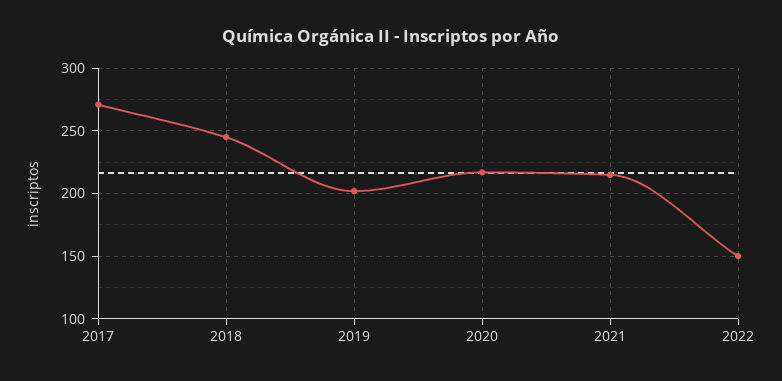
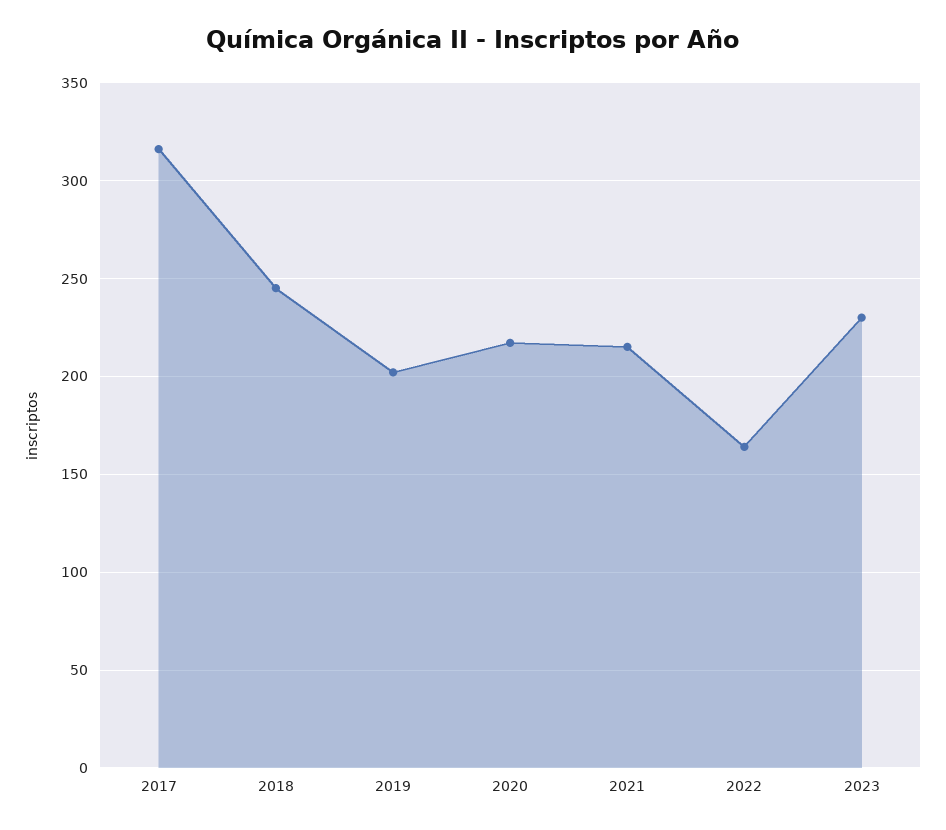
2017: 270 -> 315
2022: 150 -> 165
2023: none -> 230

